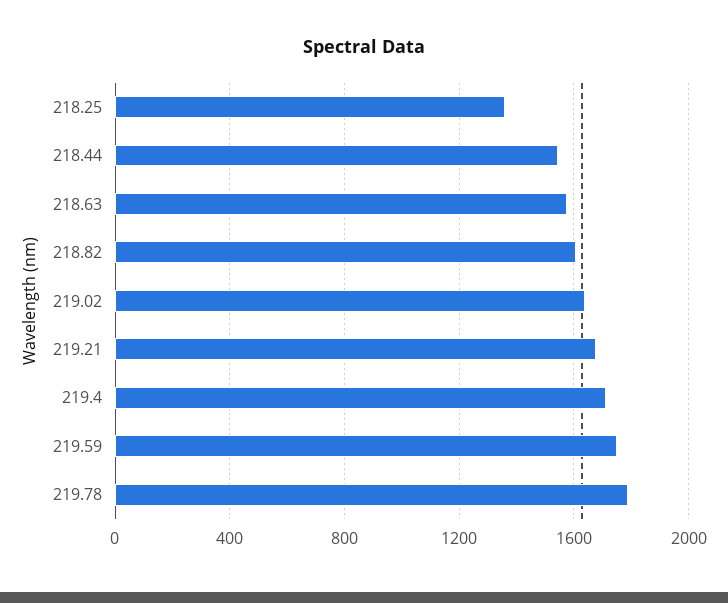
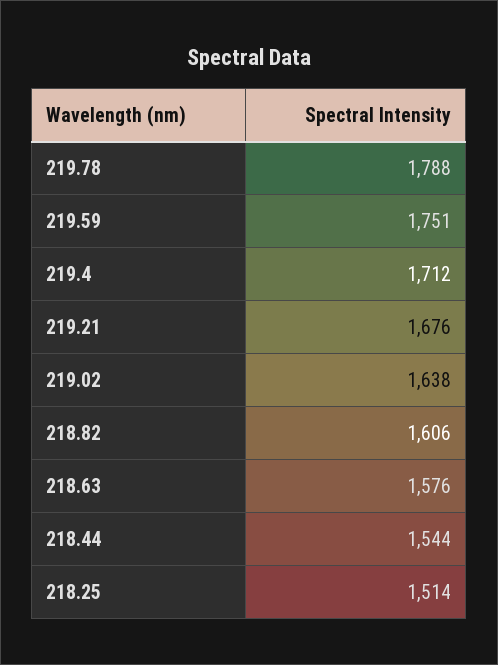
218.25: 1350 -> 1514

